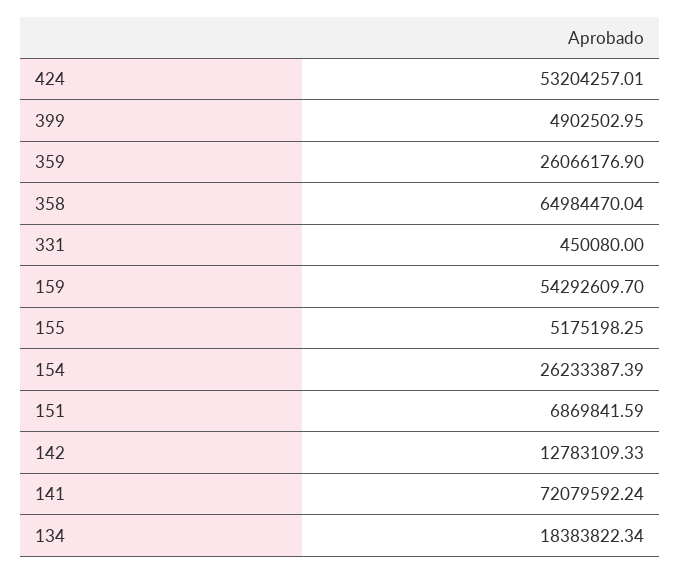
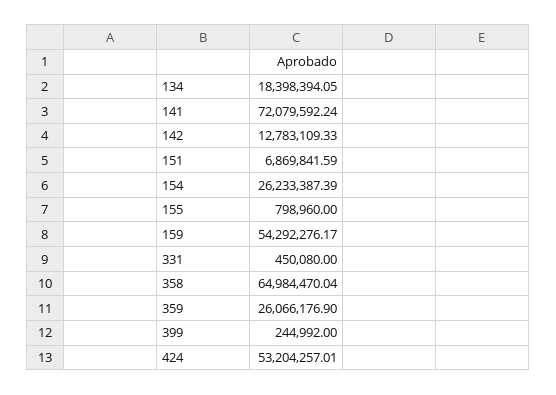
399: 4902502.95 -> 244992
159: 54292609.7 -> 54292276.17
155: 5175198.25 -> 798960
134: 18383822.34 -> 18398394.05

